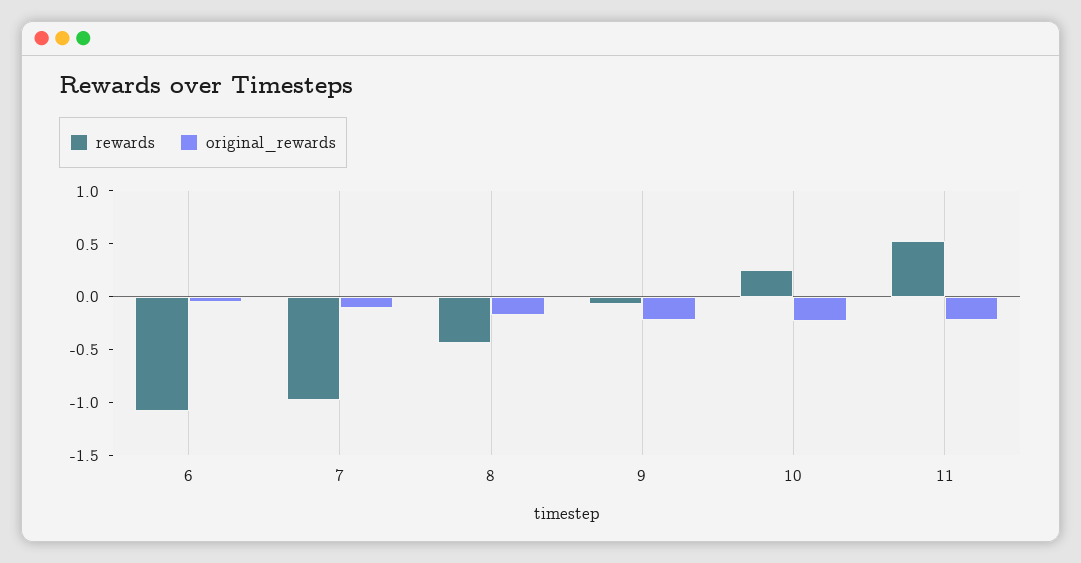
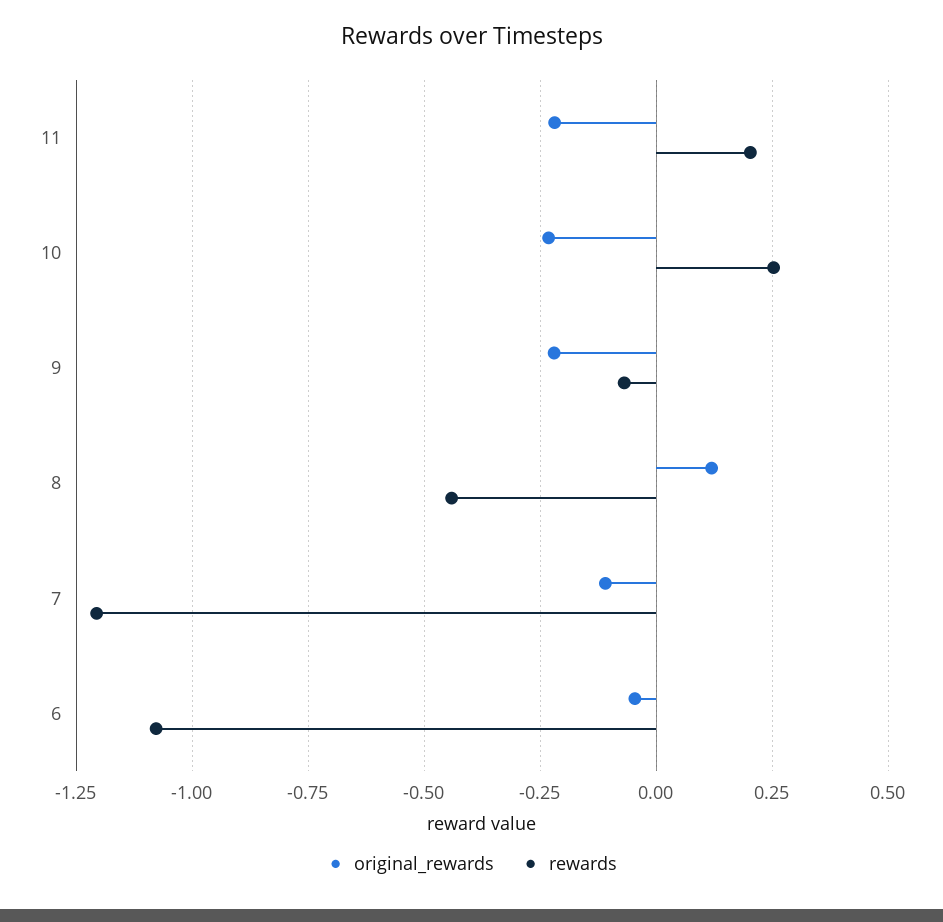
rewards, 7: -1 -> -1.2
original_rewards, 8: -0.2 -> 0.125
rewards, 11: 0.5 -> 0.2

